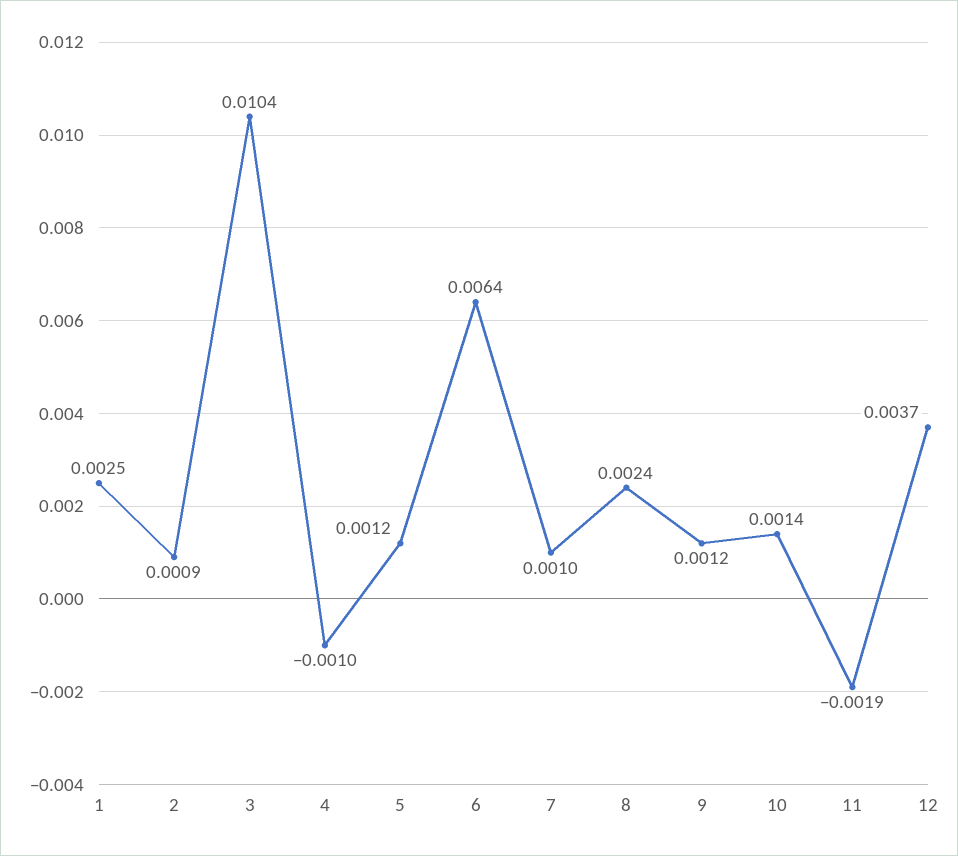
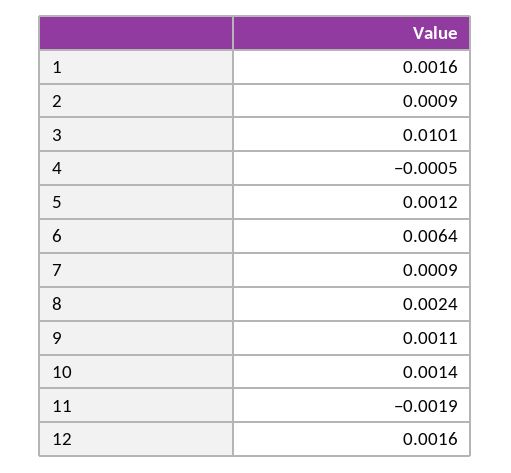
1: 0.0025 -> 0.0016
3: 0.0104 -> 0.0101
4: -0.001 -> -0.0005
7: 0.001 -> 0.0009
9: 0.0012 -> 0.0011
12: 0.0037 -> 0.0016

